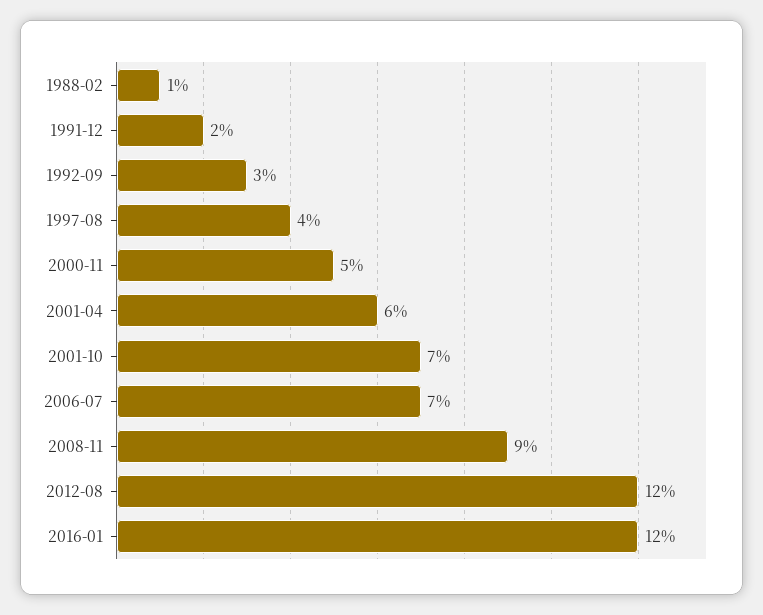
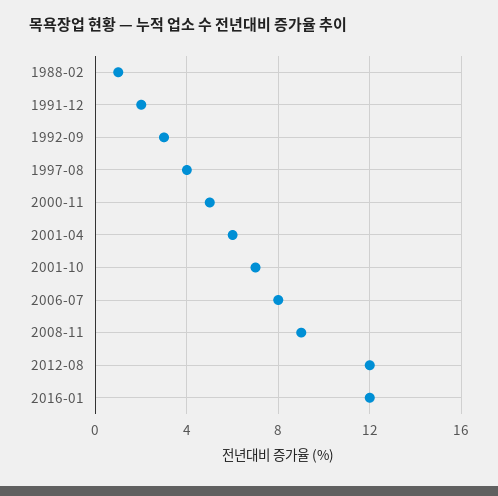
2006-07: 7 -> 8

